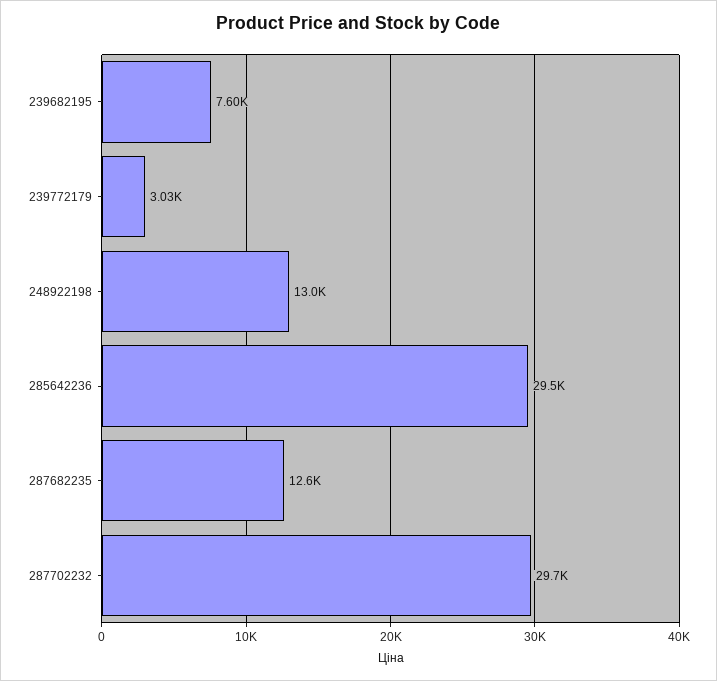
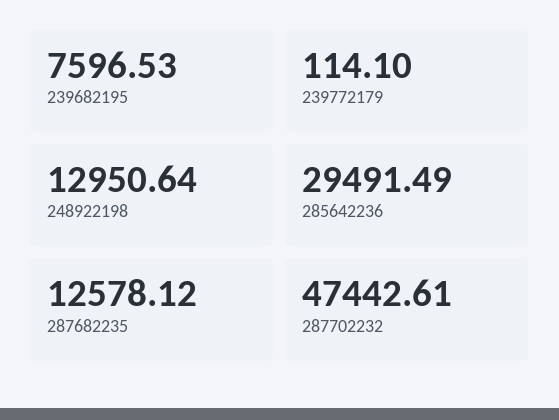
239772179: 3030 -> 114.1
287702232: 29700 -> 47442.61

